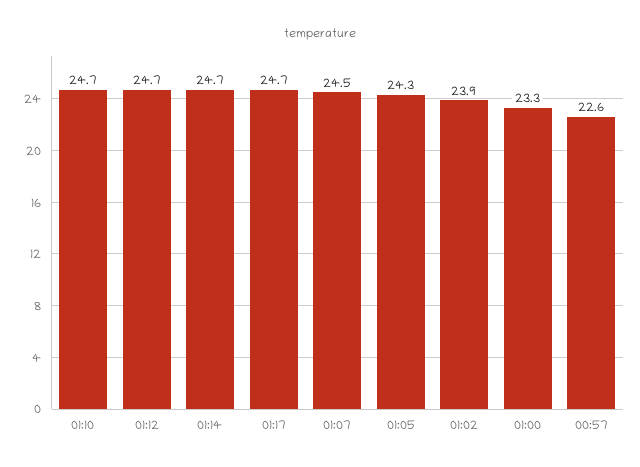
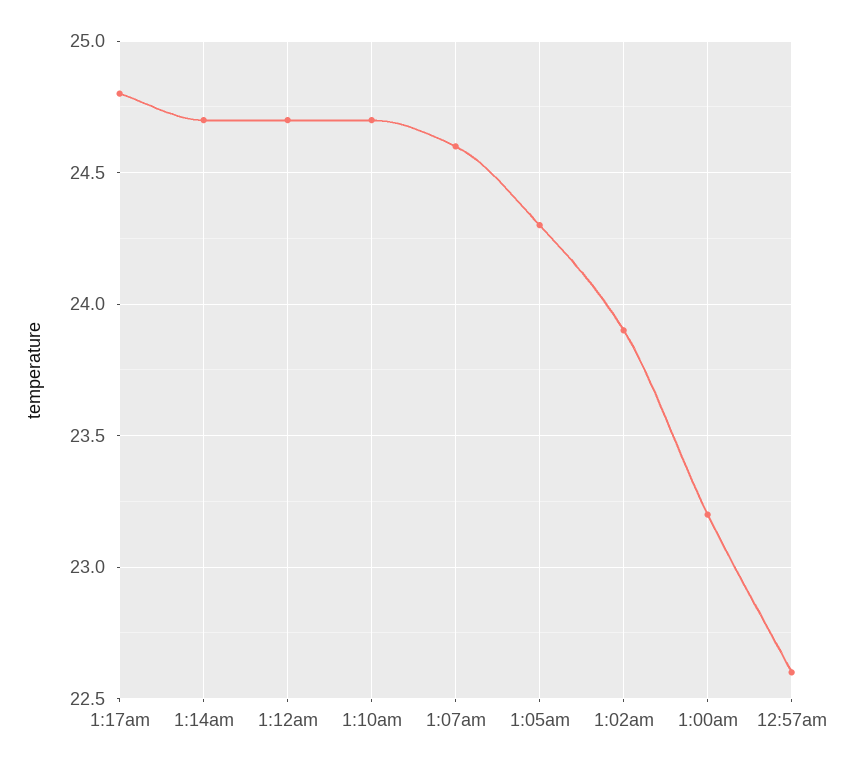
01:17: 24.7 -> 24.8
01:07: 24.5 -> 24.6
01:00: 23.3 -> 23.2

